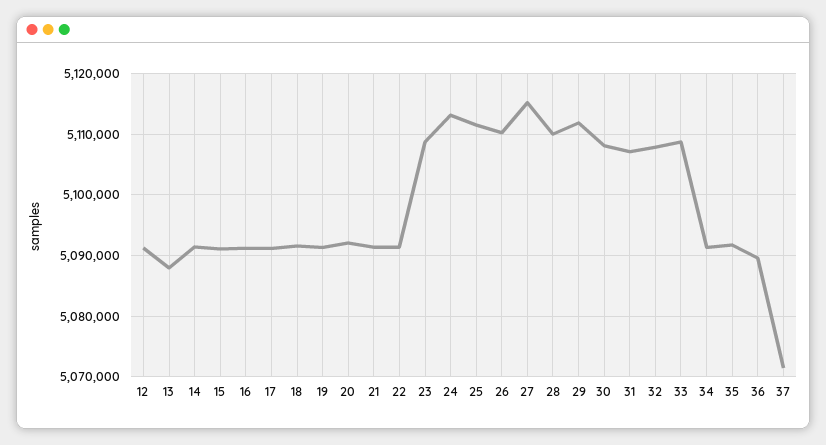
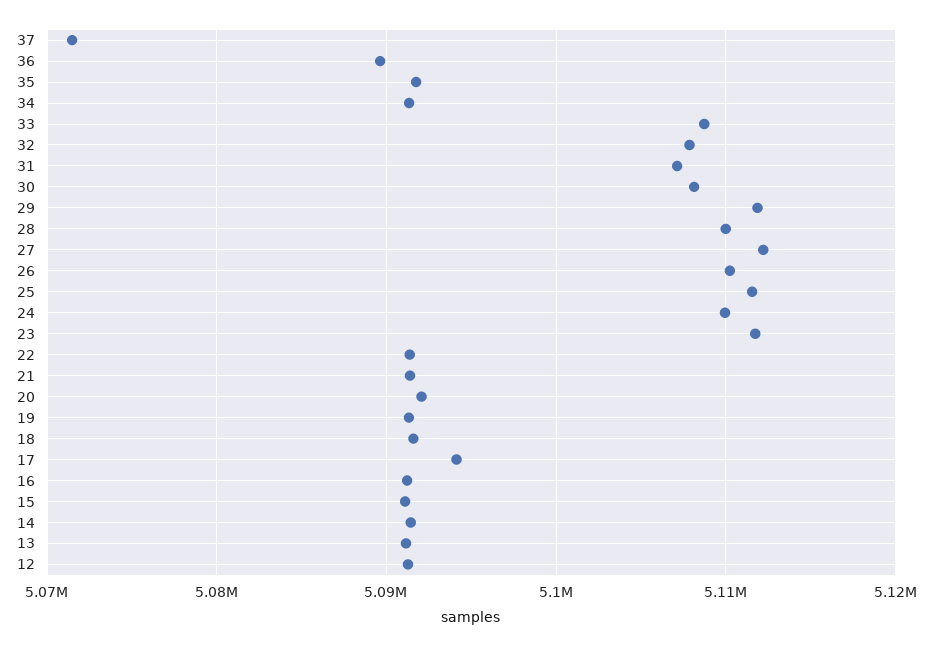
13: 5088000 -> 5091000
17: 5091000 -> 5094000
23: 5109000 -> 5112000
24: 5113000 -> 5110000
27: 5115000 -> 5112000

